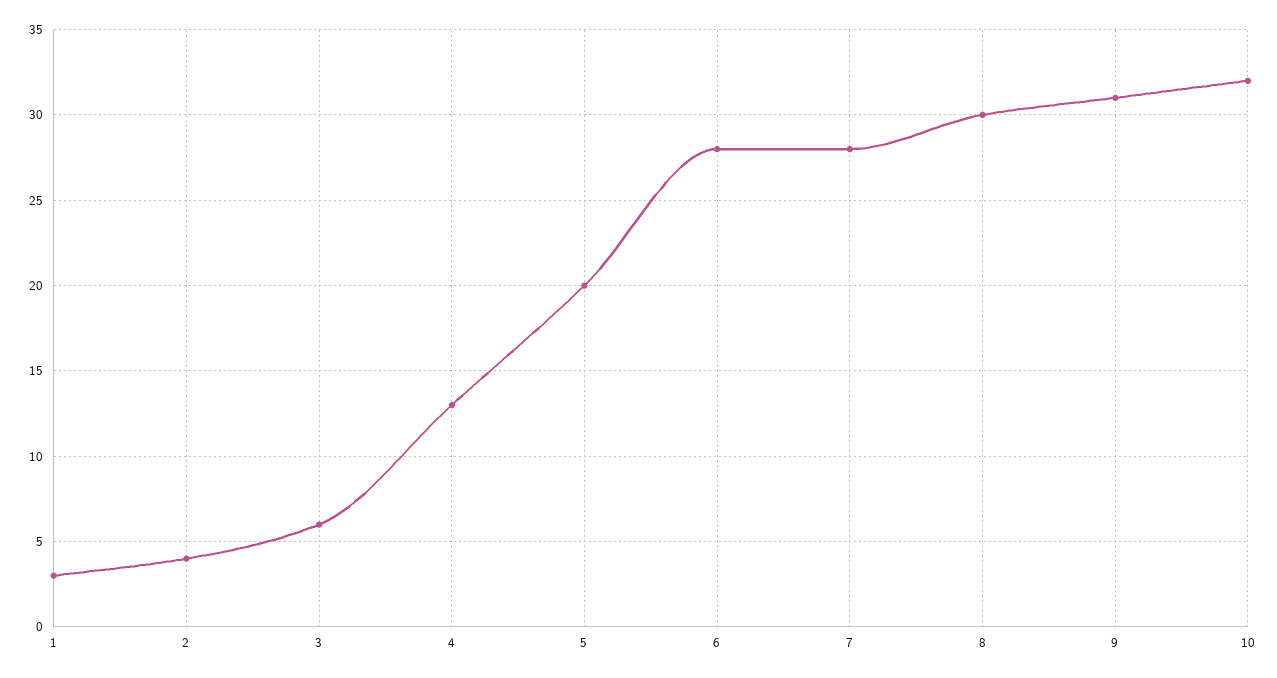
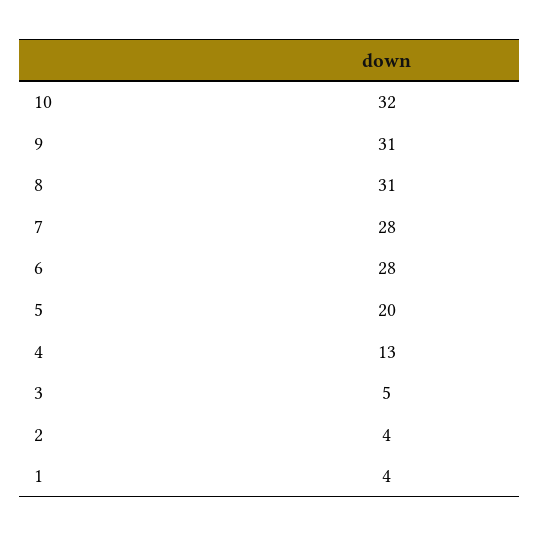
1: 3 -> 4
3: 6 -> 5
8: 30 -> 31

